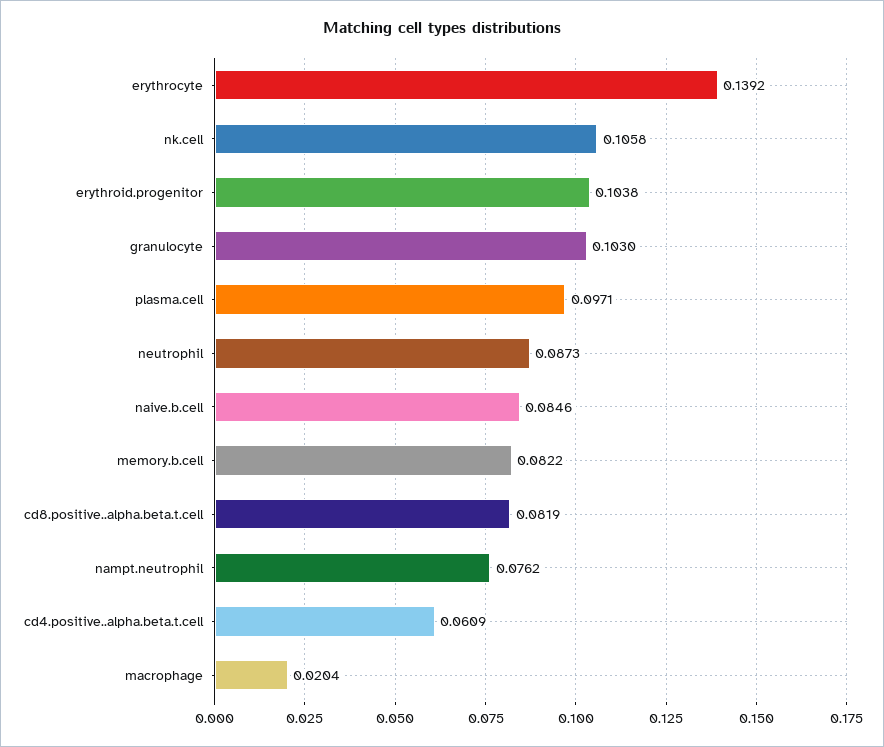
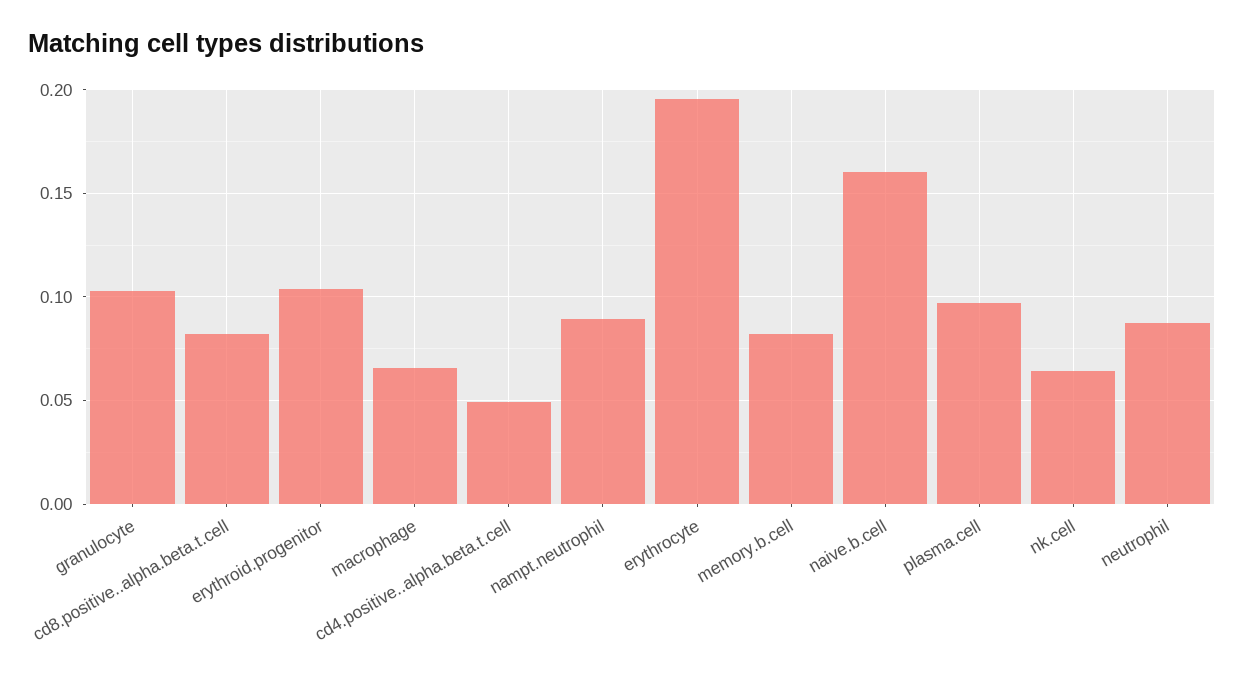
erythrocyte: 0.1392 -> 0.195
nk.cell: 0.1058 -> 0.065
naive.b.cell: 0.0846 -> 0.16
nampt.neutrophil: 0.0762 -> 0.09
cd4.positive..alpha.beta.t.cell: 0.0609 -> 0.05
macrophage: 0.0204 -> 0.065

